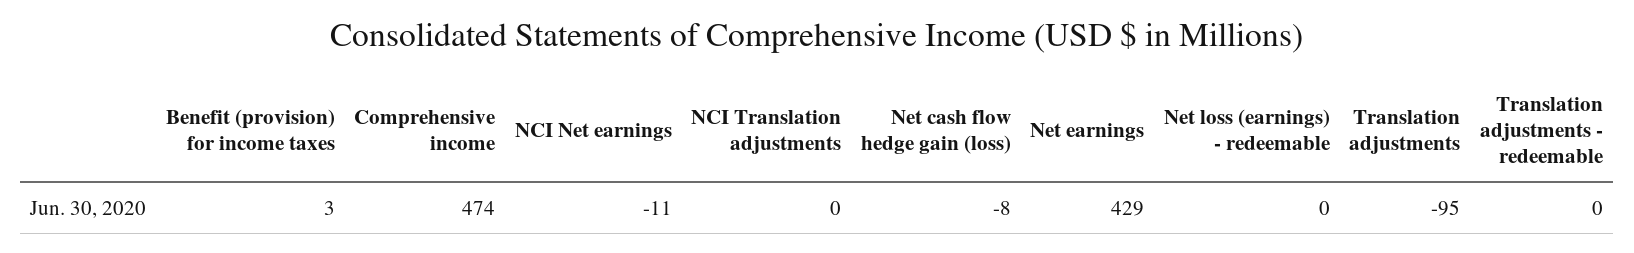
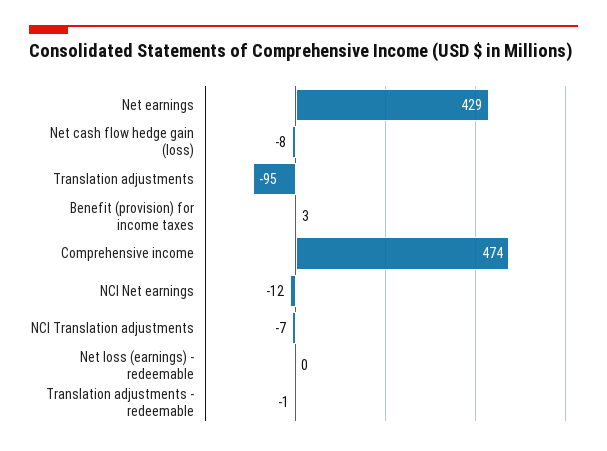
NCI Net earnings: -11 -> -12
NCI Translation adjustments: 0 -> -7
Translation adjustments - redeemable: 0 -> -1

